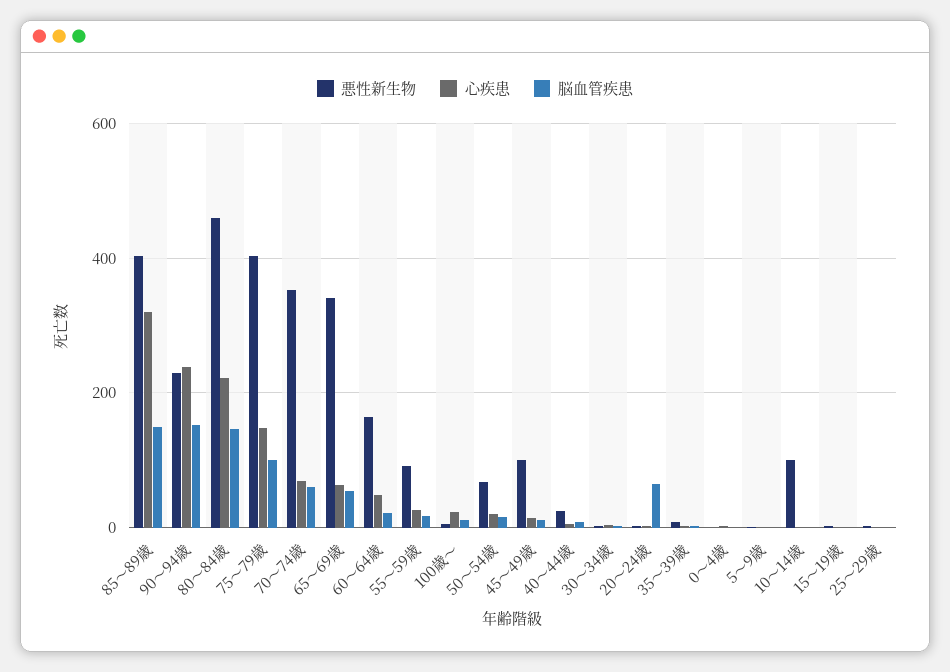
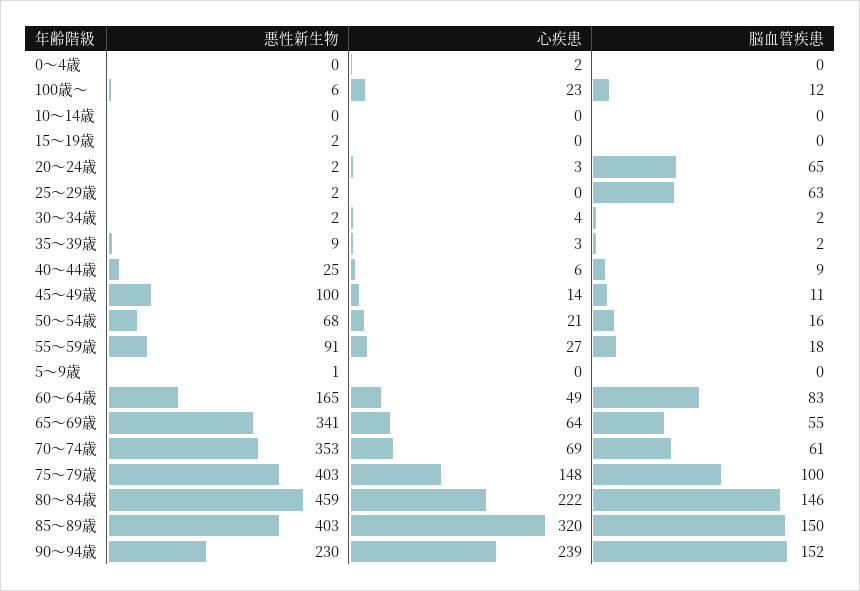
脳血管疾患, 60～64歳: 20 -> 83
悪性新生物, 10～14歳: 100 -> 0
脳血管疾患, 25～29歳: 0 -> 63

